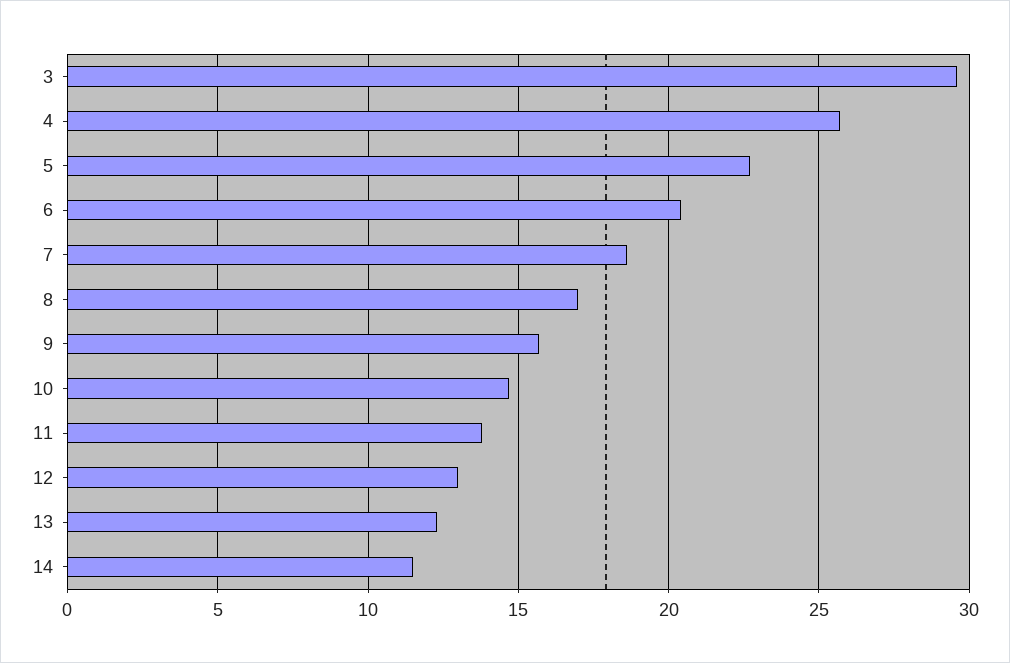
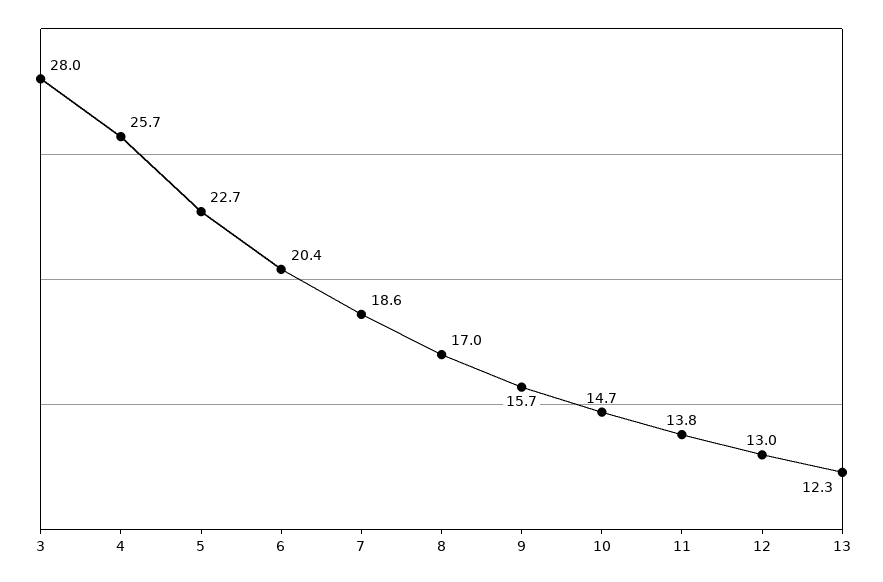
3: 29.5 -> 28
14: 11.5 -> none

